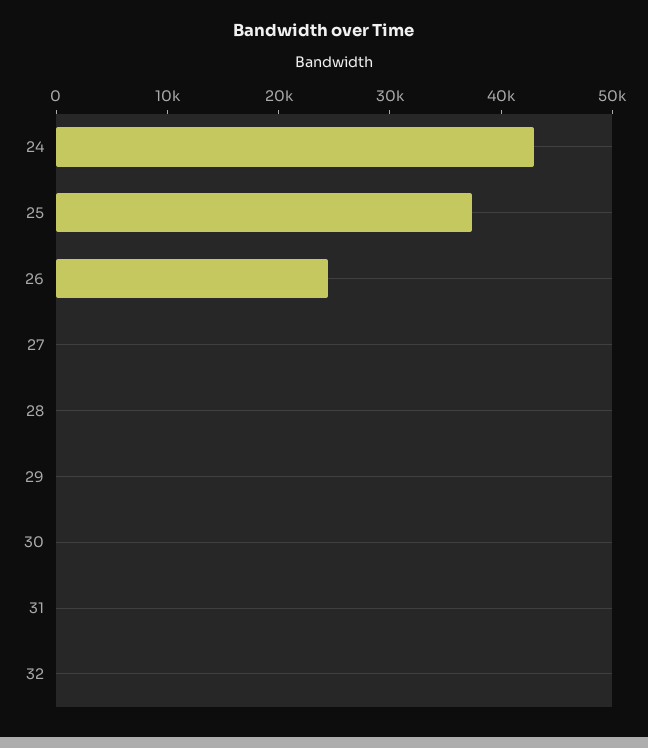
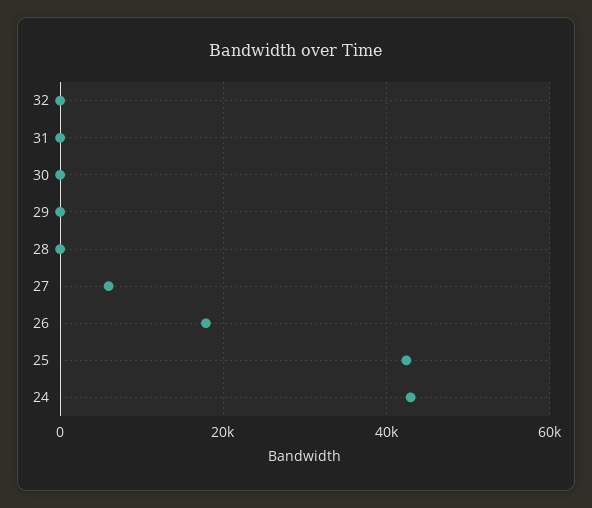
25: 38000 -> 42000
26: 24000 -> 18000
27: 0 -> 6000

